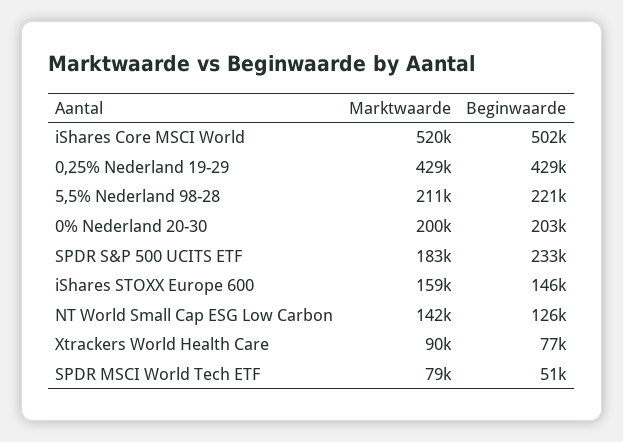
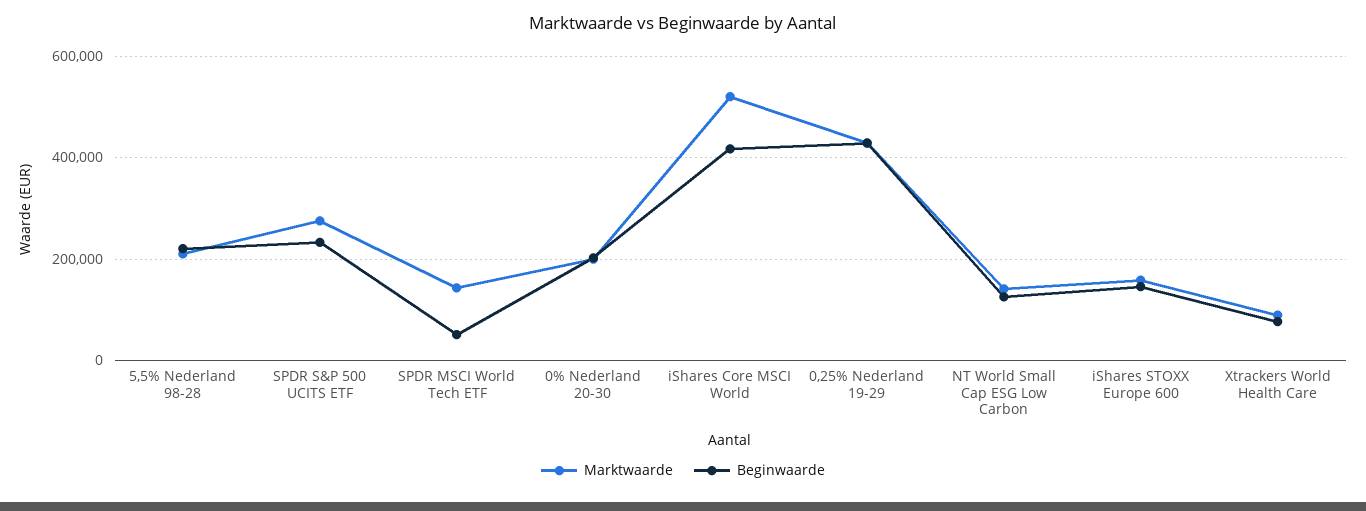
Beginwaarde, iShares Core MSCI World: 502000 -> 420000
Marktwaarde, SPDR S&P 500 UCITS ETF: 183000 -> 280000
Marktwaarde, SPDR MSCI World Tech ETF: 79000 -> 140000

